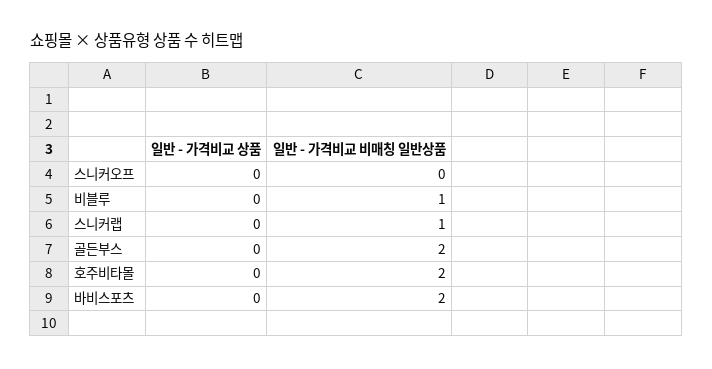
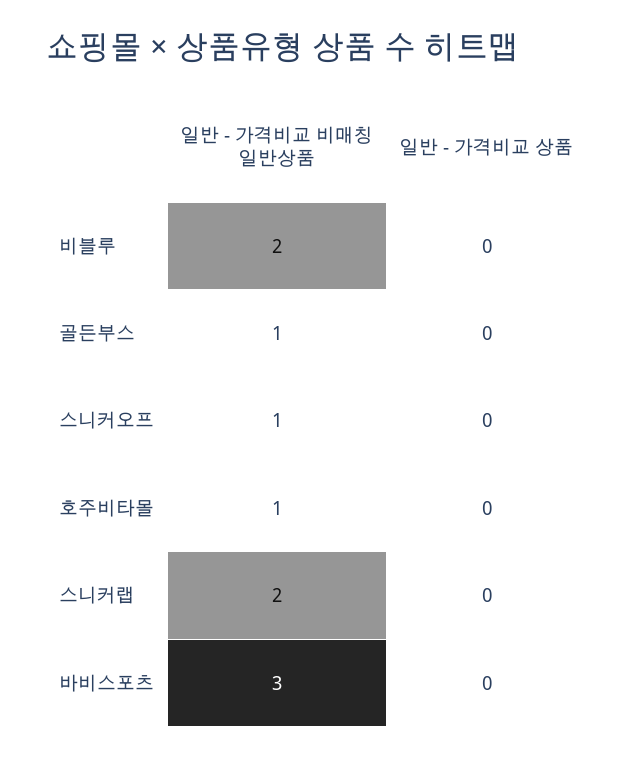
일반 - 가격비교 비매칭 일반상품, 스니커오프: 0 -> 1
일반 - 가격비교 비매칭 일반상품, 비블루: 1 -> 2
일반 - 가격비교 비매칭 일반상품, 스니커랩: 1 -> 2
일반 - 가격비교 비매칭 일반상품, 골든부스: 2 -> 1
일반 - 가격비교 비매칭 일반상품, 호주비타몰: 2 -> 1
일반 - 가격비교 비매칭 일반상품, 바비스포츠: 2 -> 3

